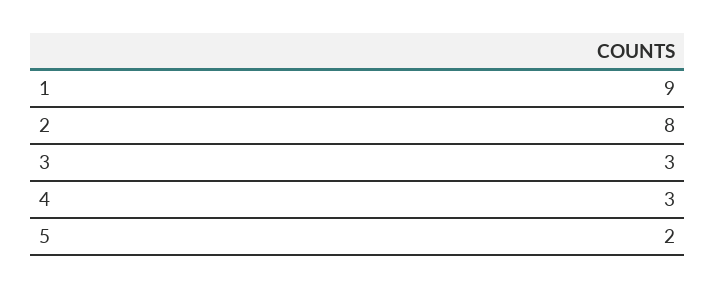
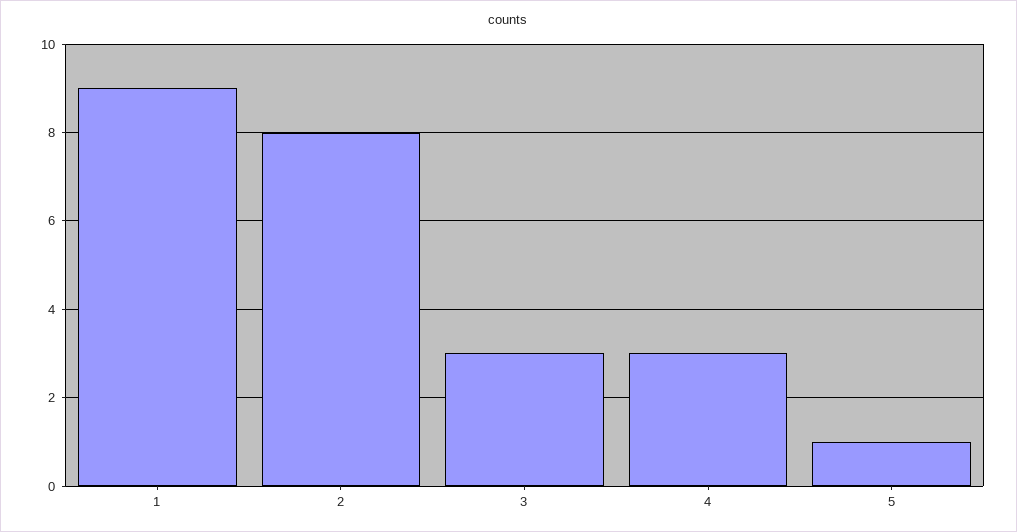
5: 2 -> 1

